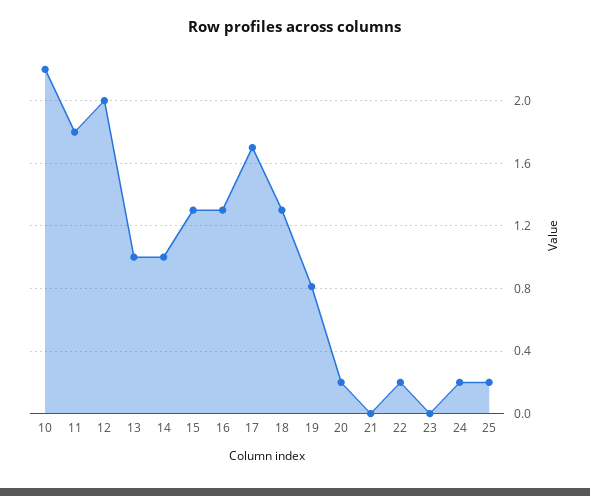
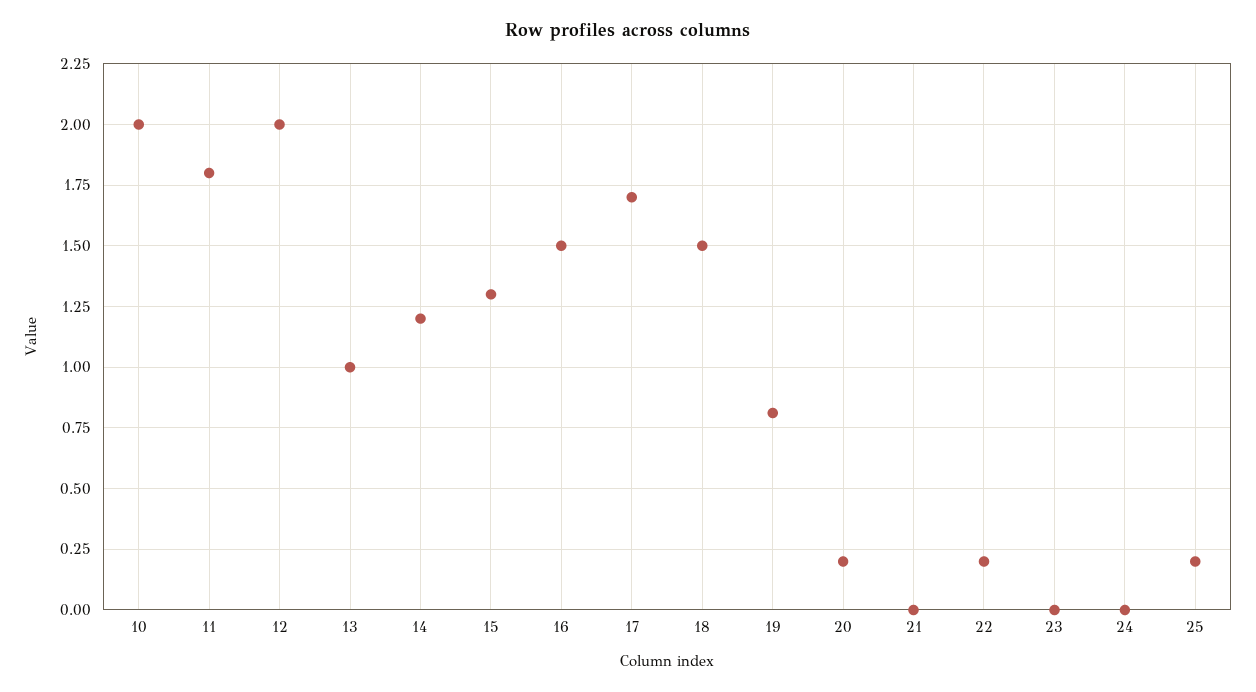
10: 2.2 -> 2
14: 1 -> 1.2
16: 1.3 -> 1.5
18: 1.3 -> 1.5
24: 0.2 -> 0

